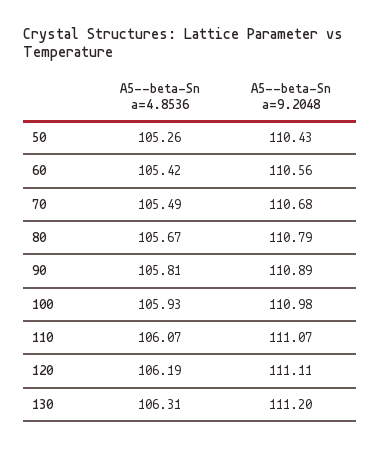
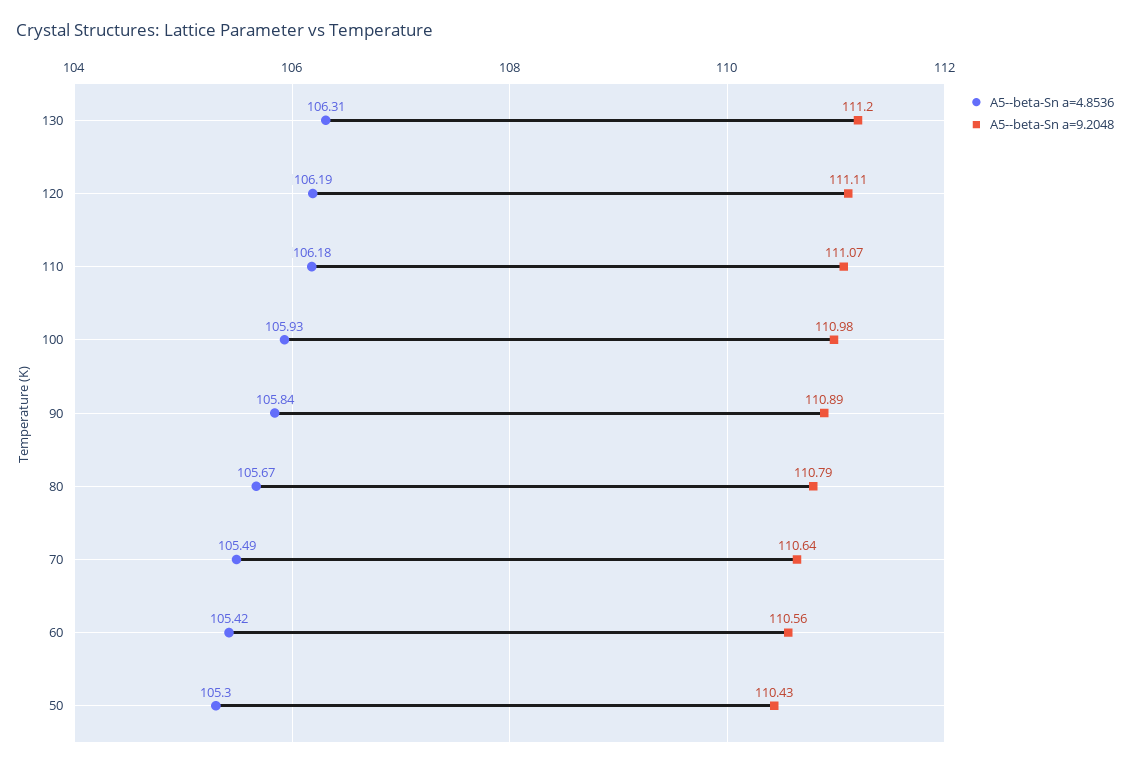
A5--beta-Sn a=4.8536, 50: 105.26 -> 105.3
A5--beta-Sn a=9.2048, 70: 110.68 -> 110.64
A5--beta-Sn a=4.8536, 90: 105.81 -> 105.84
A5--beta-Sn a=4.8536, 110: 106.07 -> 106.18

